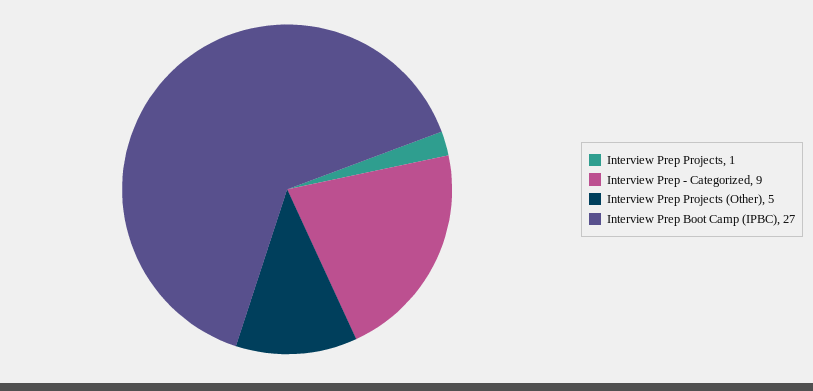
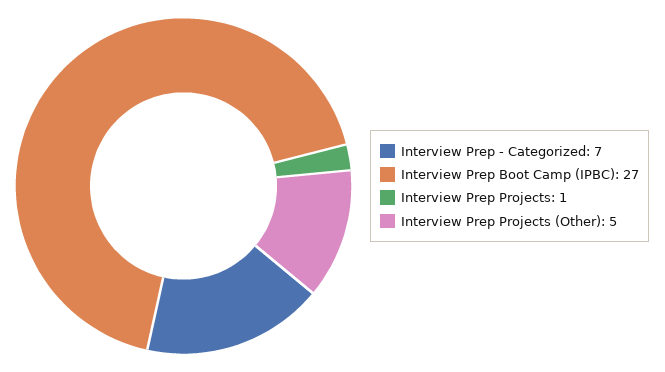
Interview Prep - Categorized: 9 -> 7

